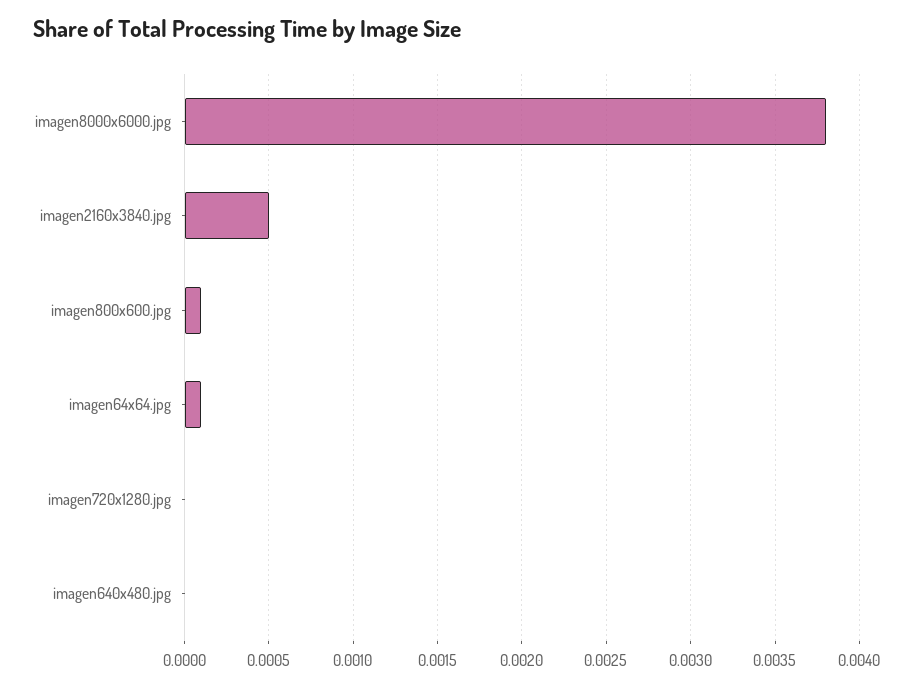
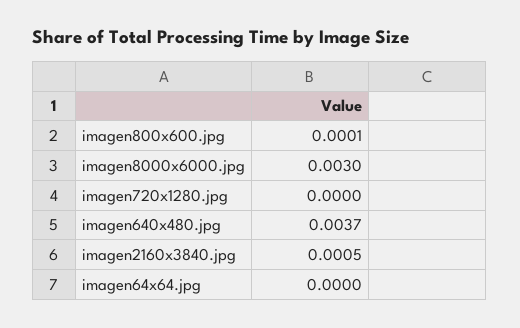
imagen8000x6000.jpg: 0.0038 -> 0.003
imagen64x64.jpg: 0.0001 -> 0
imagen640x480.jpg: 0 -> 0.0037

